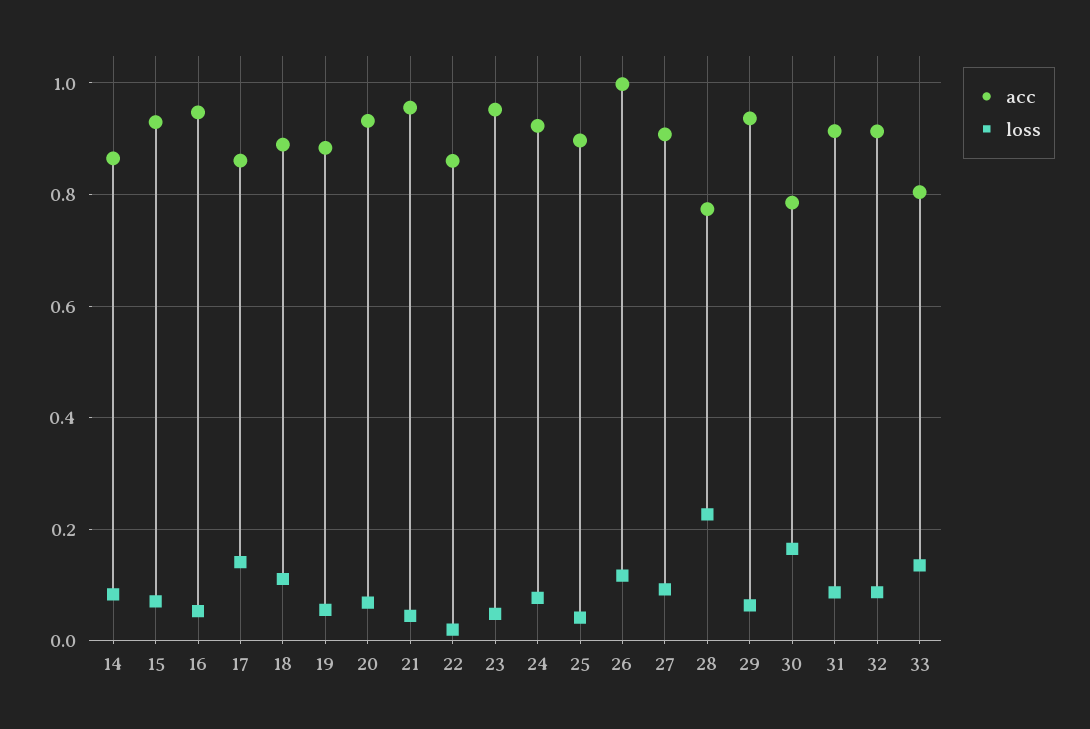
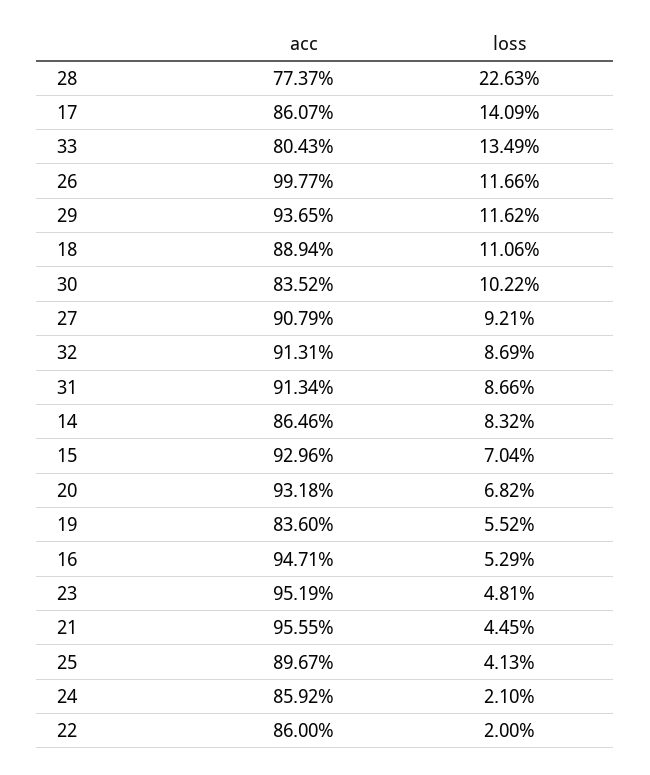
acc, 19: 0.88 -> 0.836
acc, 24: 0.92 -> 0.8592
loss, 24: 0.08 -> 0.021
loss, 29: 0.06 -> 0.1162
acc, 30: 0.78 -> 0.8352
loss, 30: 0.16 -> 0.1022

